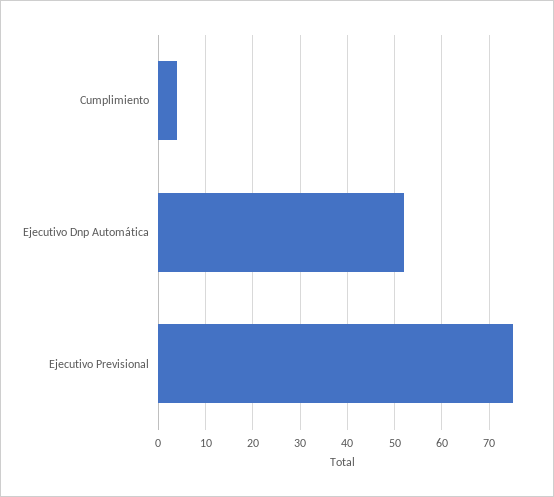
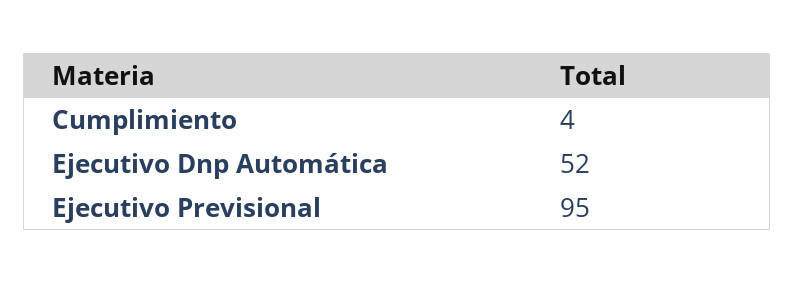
Ejecutivo Previsional: 75 -> 95

